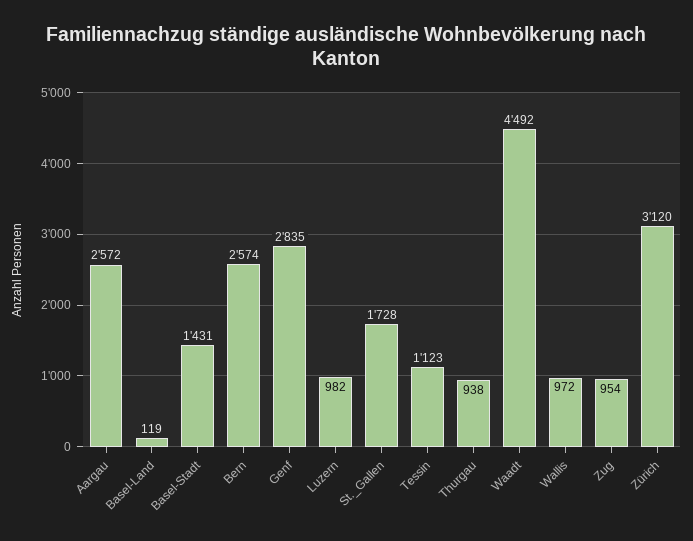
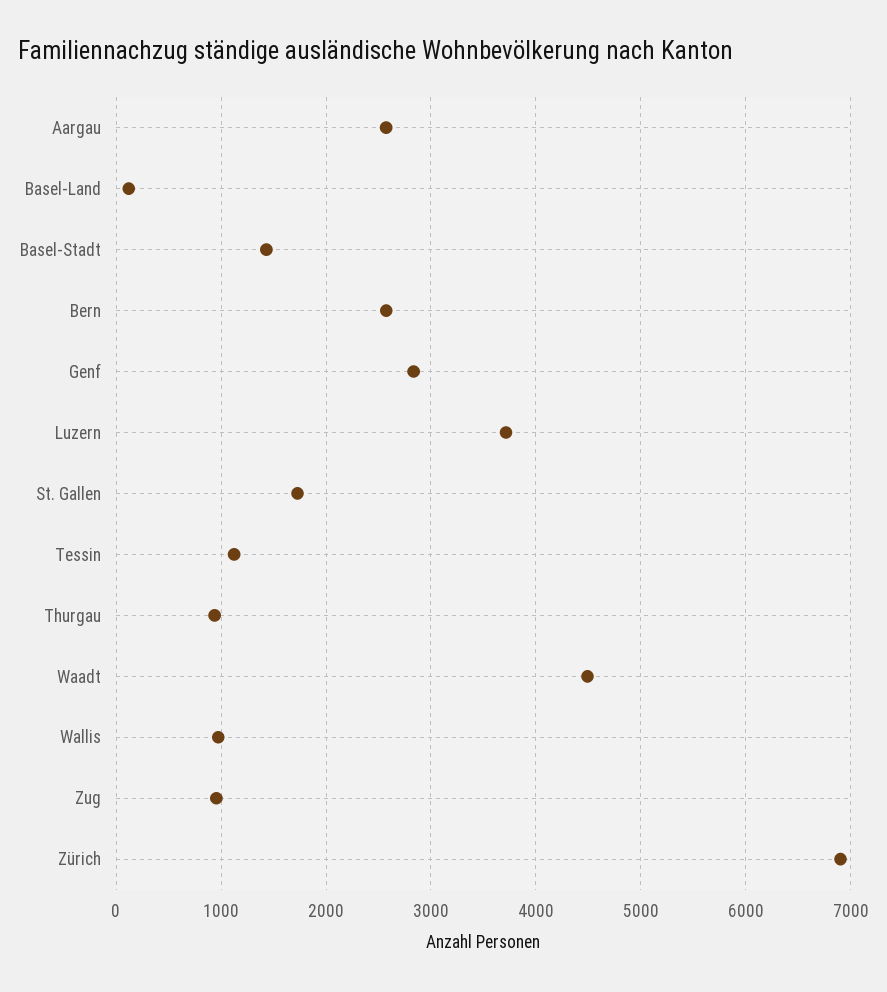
Luzern: 982 -> 3700
Zürich: 3120 -> 6900

